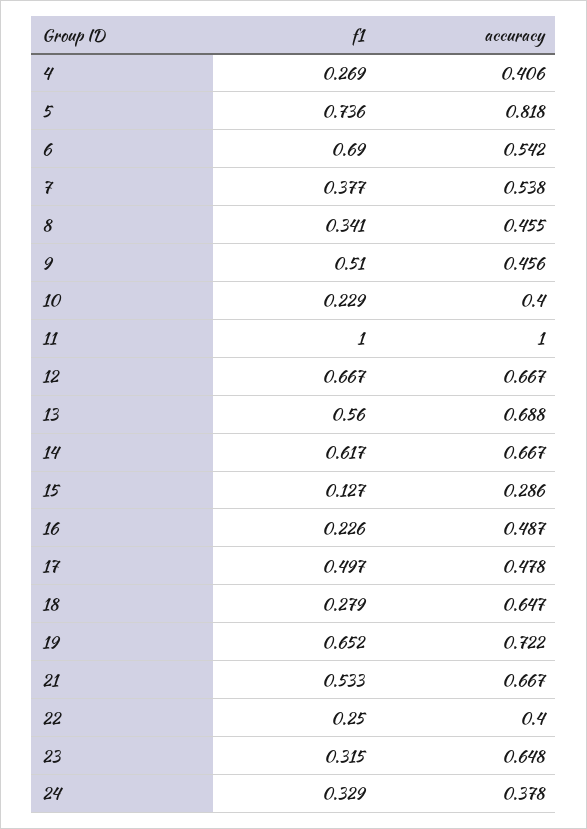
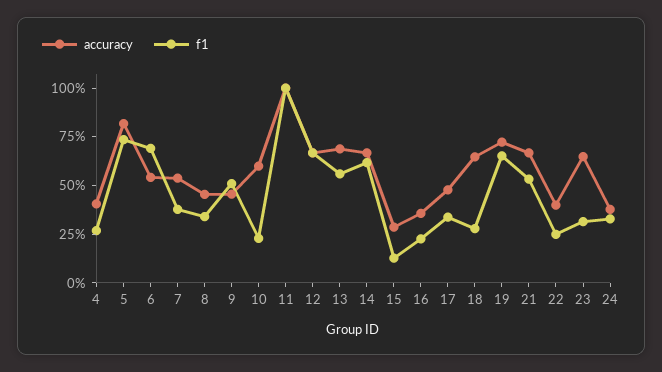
accuracy, 10: 0.4 -> 0.6
accuracy, 16: 0.487 -> 0.35
f1, 17: 0.497 -> 0.35

